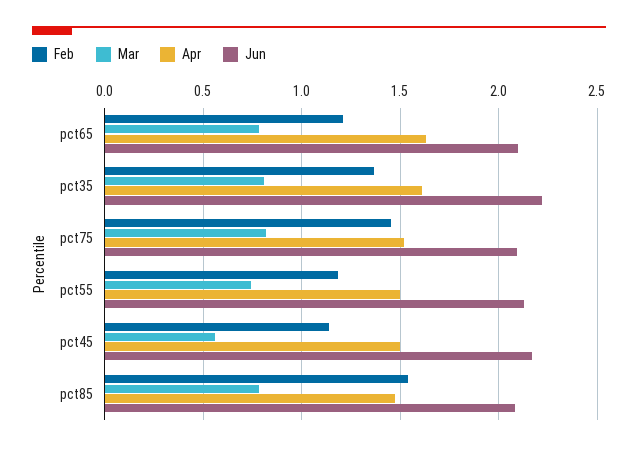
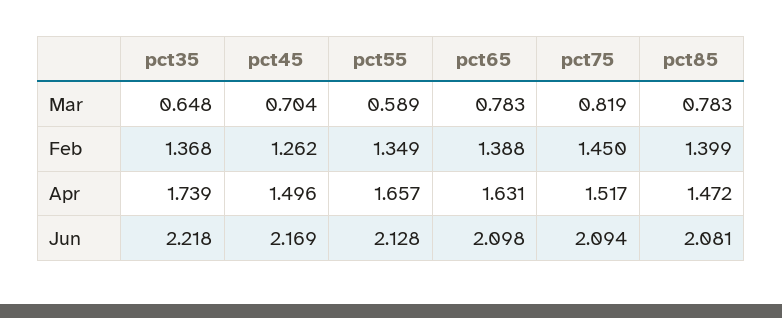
Feb, pct65: 1.2 -> 1.388
Mar, pct35: 0.8 -> 0.648
Apr, pct35: 1.6 -> 1.739
Feb, pct55: 1.2 -> 1.349
Mar, pct55: 0.75 -> 0.589
Apr, pct55: 1.5 -> 1.657
Feb, pct45: 1.15 -> 1.262
Mar, pct45: 0.55 -> 0.704
Feb, pct85: 1.55 -> 1.399

